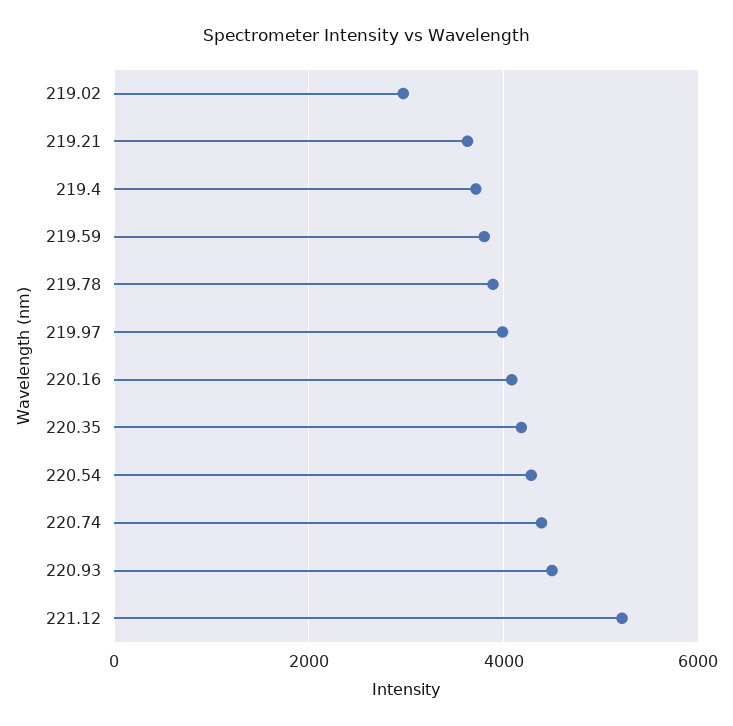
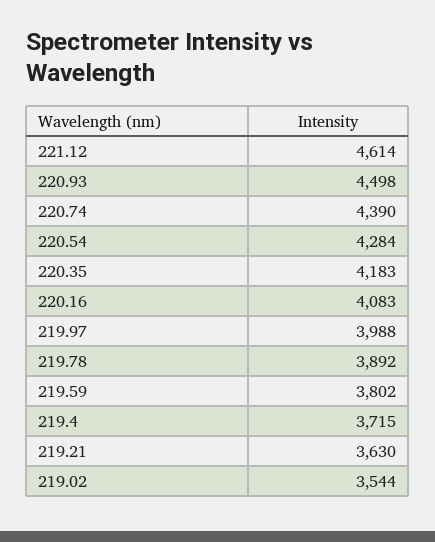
219.02: 3000 -> 3544
221.12: 5200 -> 4614

